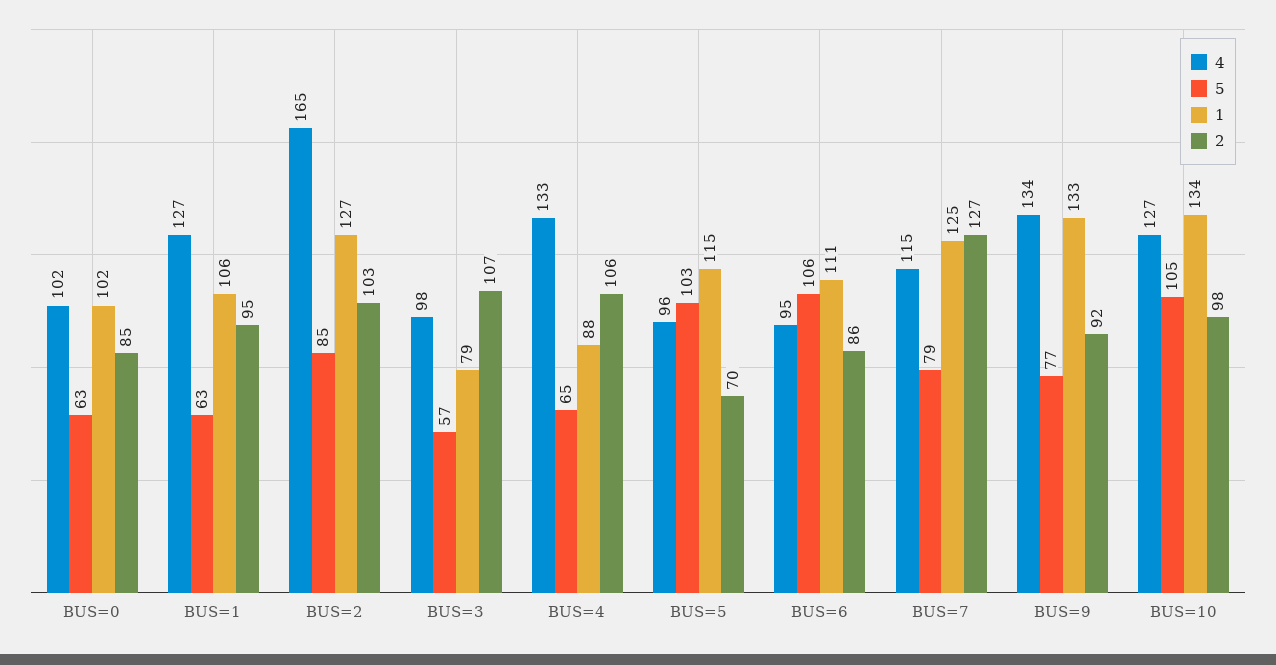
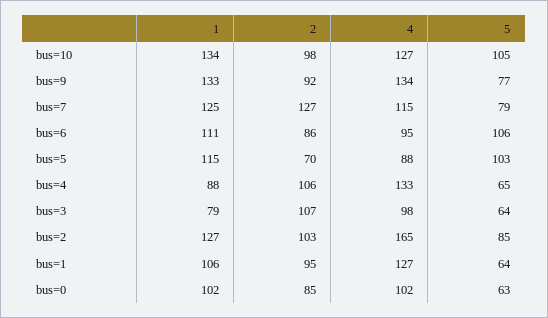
5, BUS=1: 63 -> 64
5, BUS=3: 57 -> 64
4, BUS=5: 96 -> 88

